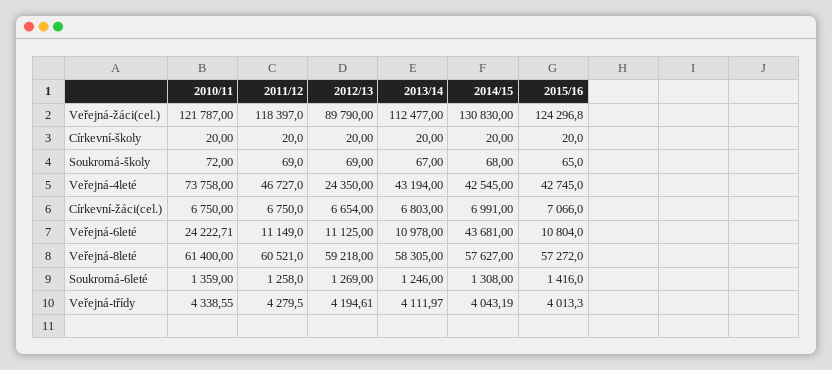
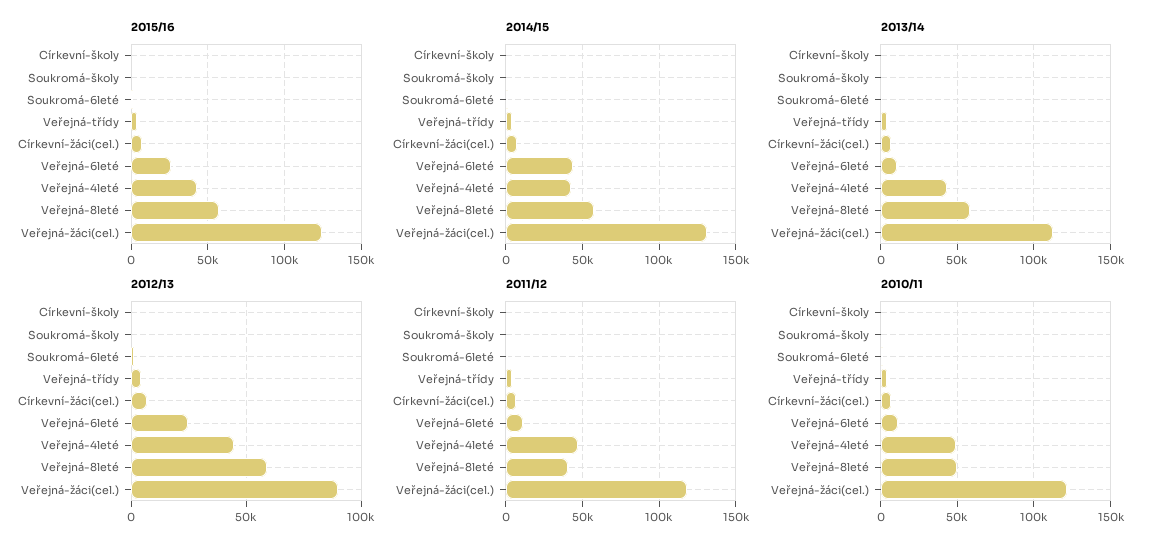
2010/11, Veřejná-4leté: 73758 -> 50000
2012/13, Veřejná-4leté: 24350 -> 45000
2010/11, Veřejná-6leté: 24222.71 -> 10000
2012/13, Veřejná-6leté: 11125 -> 25000
2015/16, Veřejná-6leté: 10804 -> 25000
2010/11, Veřejná-8leté: 61400 -> 50000
2011/12, Veřejná-8leté: 60521 -> 40000

